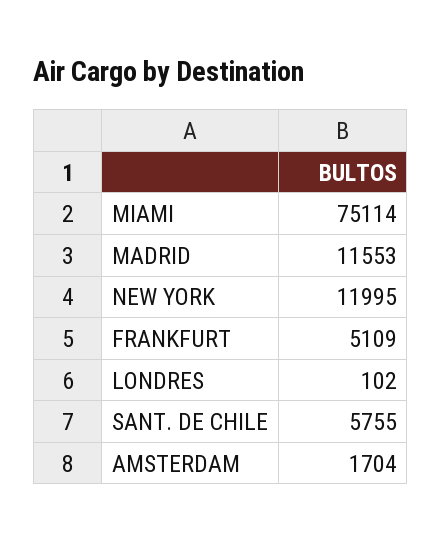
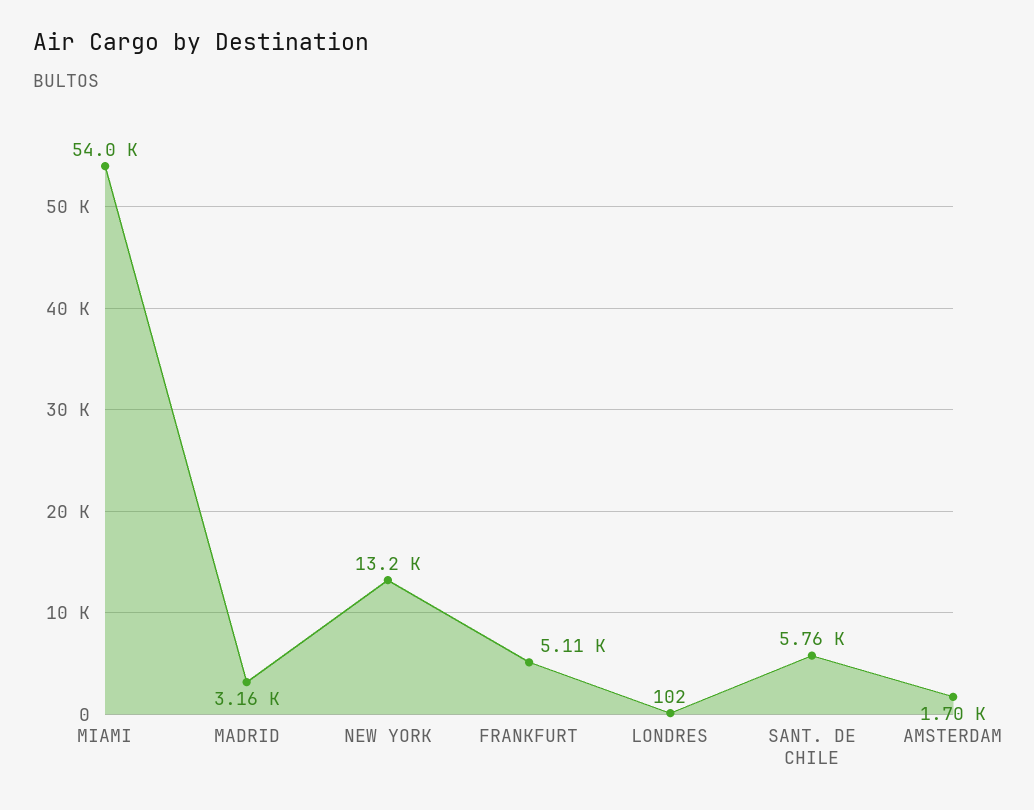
MIAMI: 75114 -> 54000
MADRID: 11553 -> 3160
NEW YORK: 11995 -> 13200

